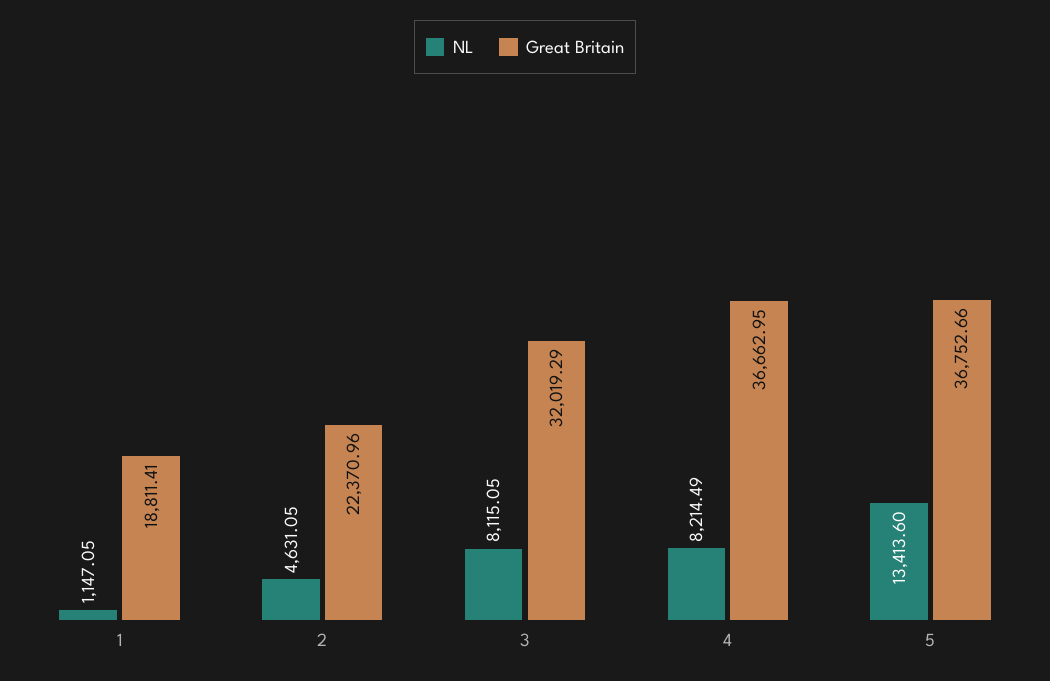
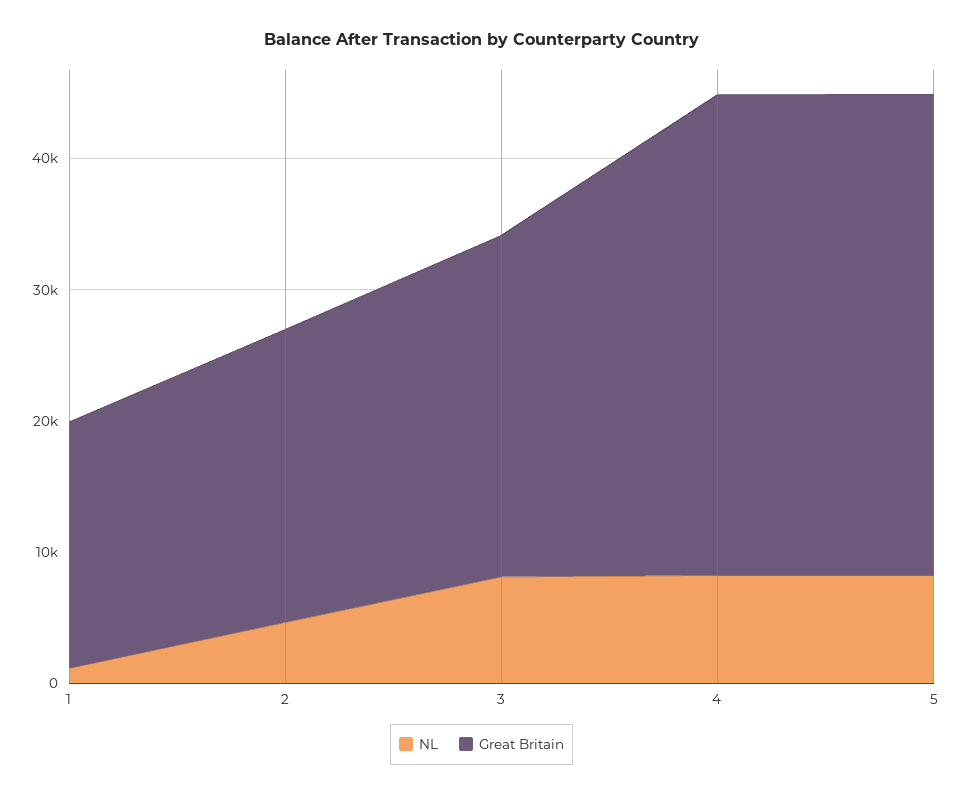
Great Britain, 3: 32019.29 -> 26000
NL, 5: 13413.6 -> 8000

